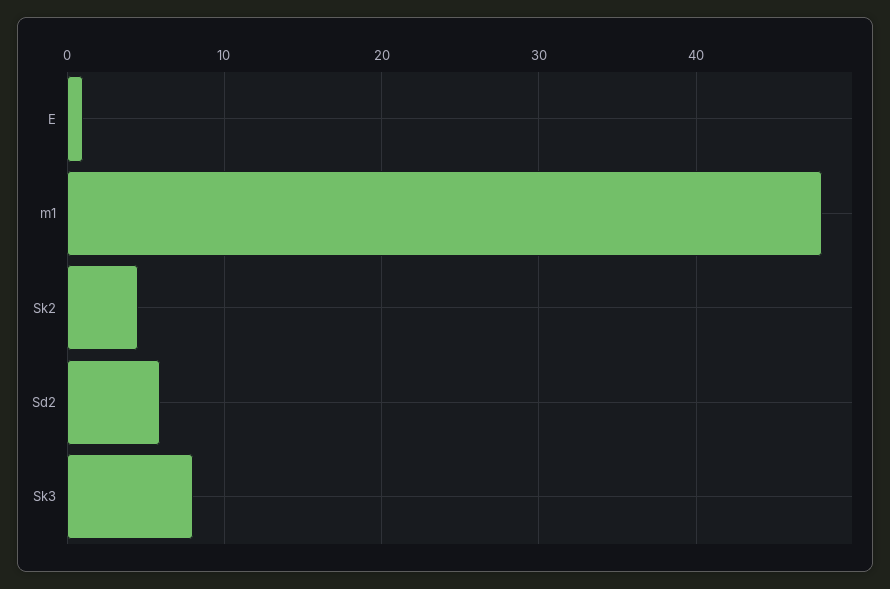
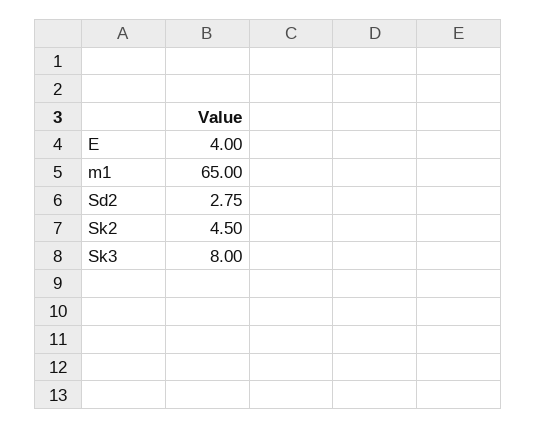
E: 1 -> 4
m1: 48 -> 65
Sd2: 6 -> 2.75

